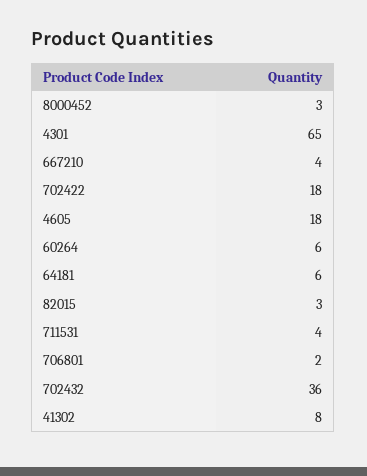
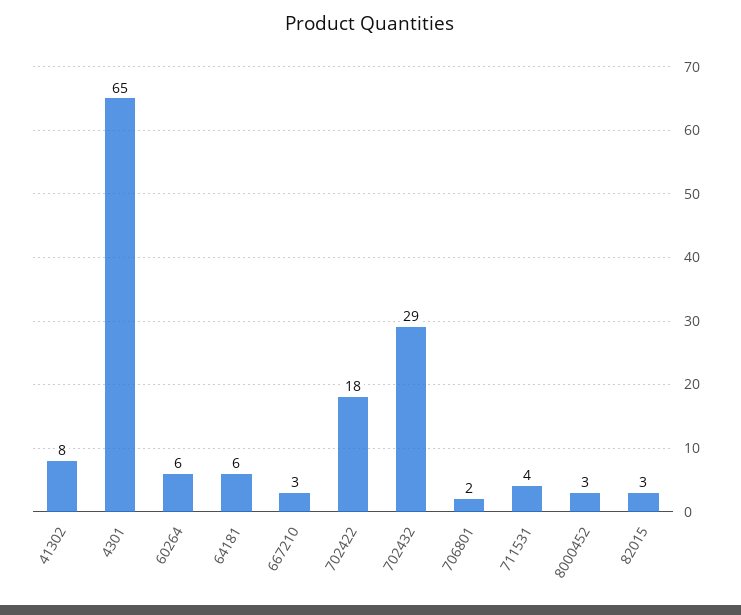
667210: 4 -> 3
4605: 18 -> none
702432: 36 -> 29

